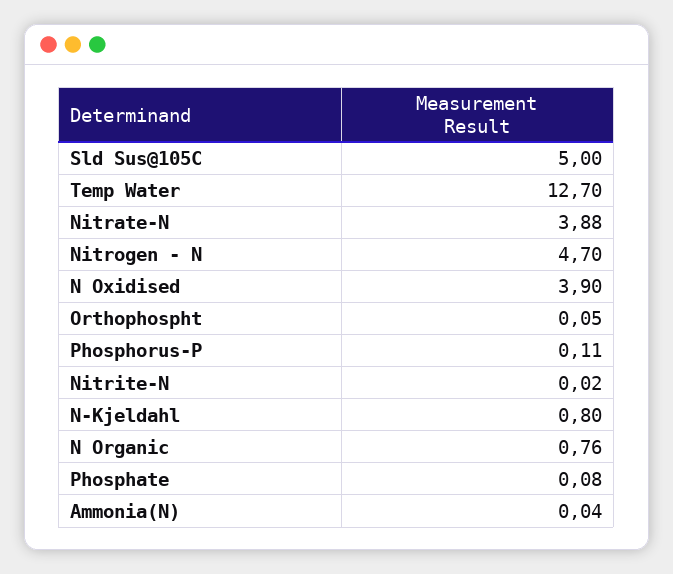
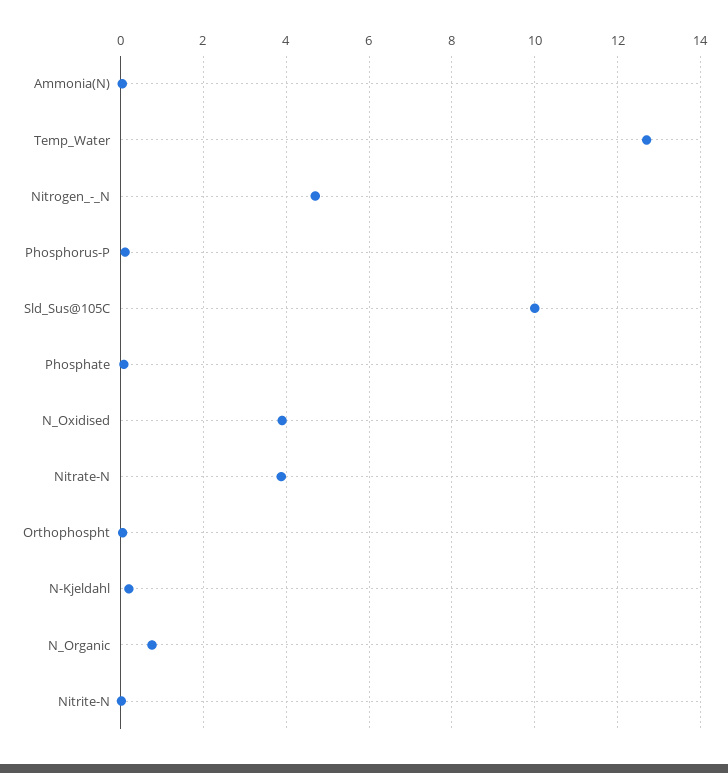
Sld Sus@105C: 5 -> 10
N-Kjeldahl: 0.8 -> 0.2

